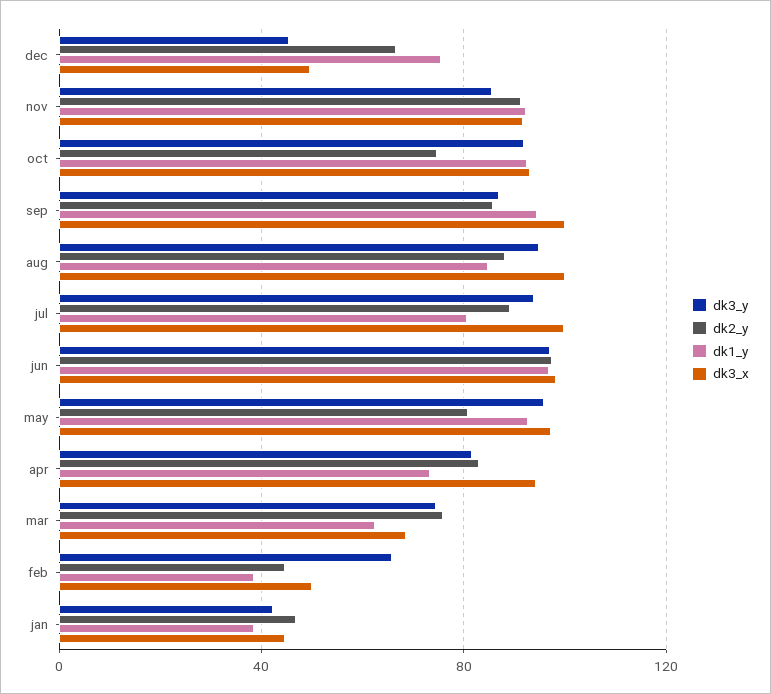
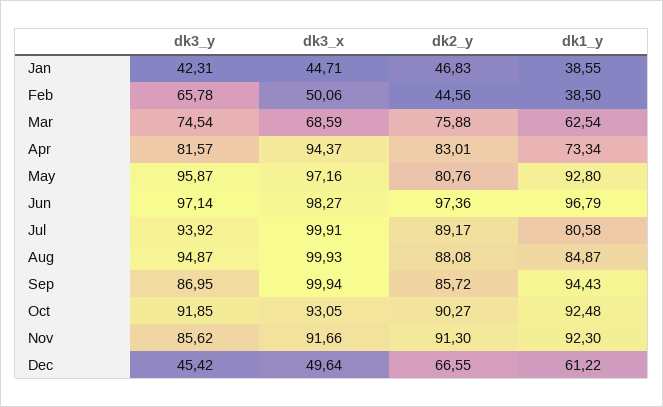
dk1_y, dec: 75 -> 61.22
dk2_y, oct: 75 -> 90.27

